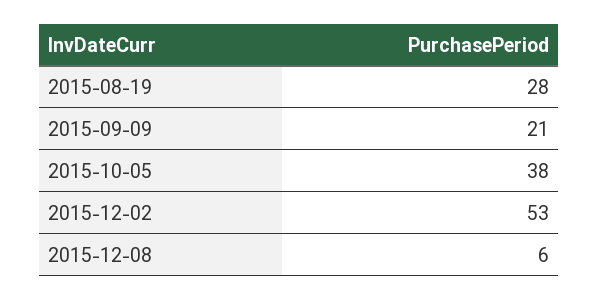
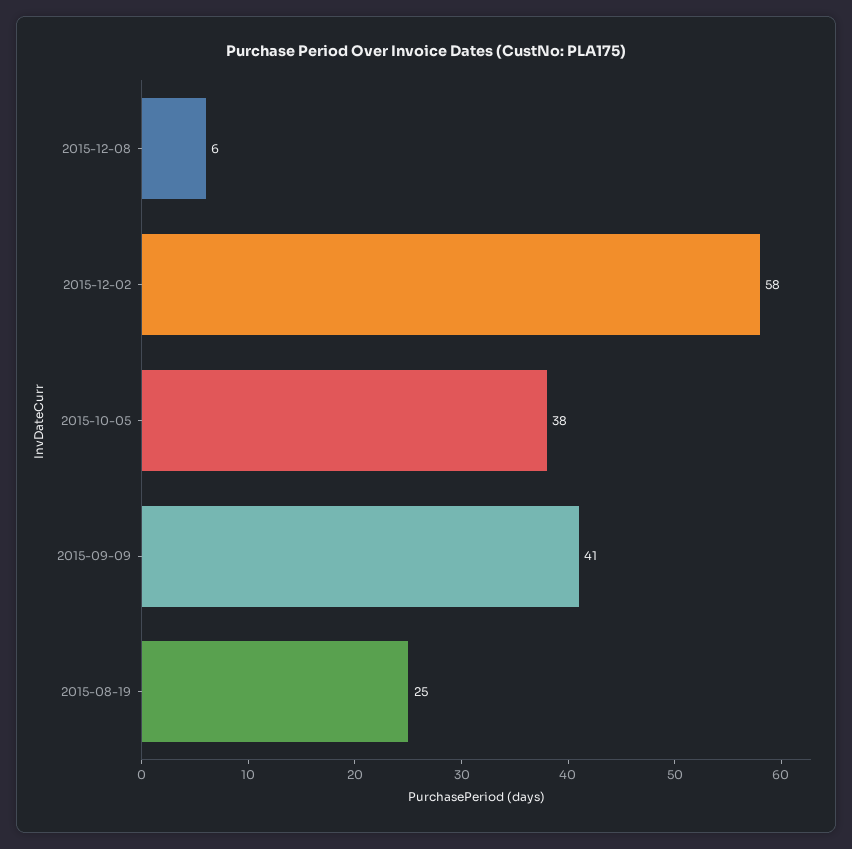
2015-08-19: 28 -> 25
2015-09-09: 21 -> 41
2015-12-02: 53 -> 58

